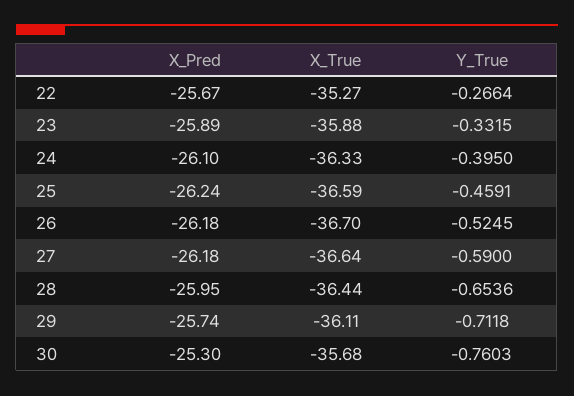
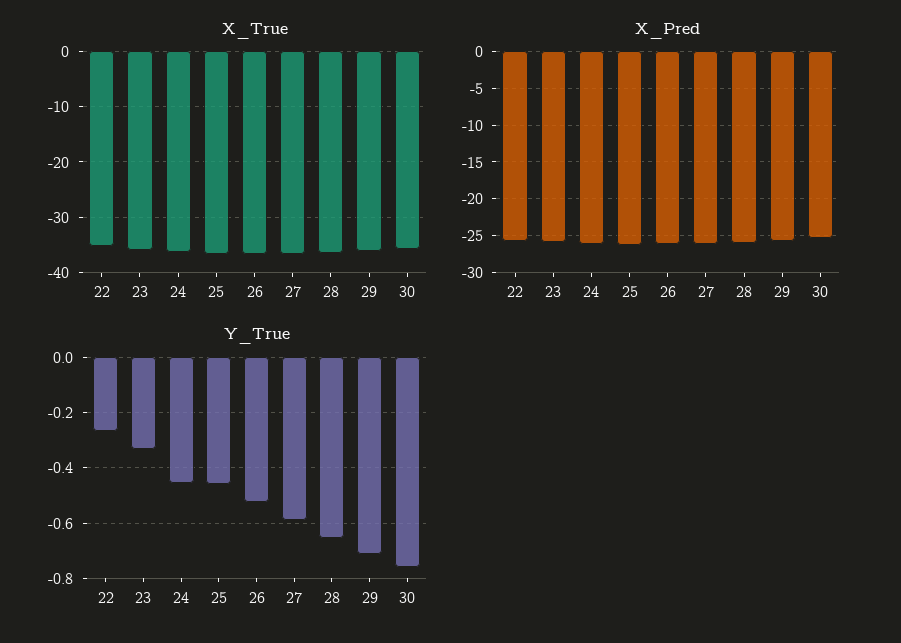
Y_True, 24: -0.395 -> -0.45

